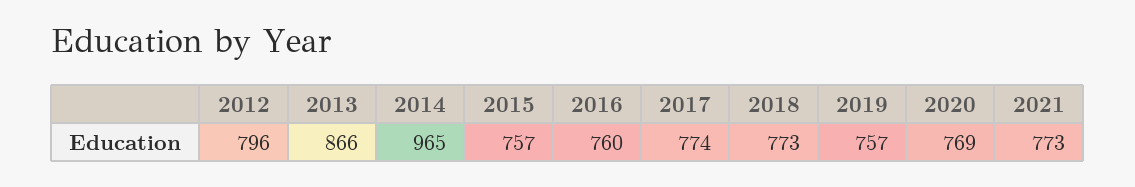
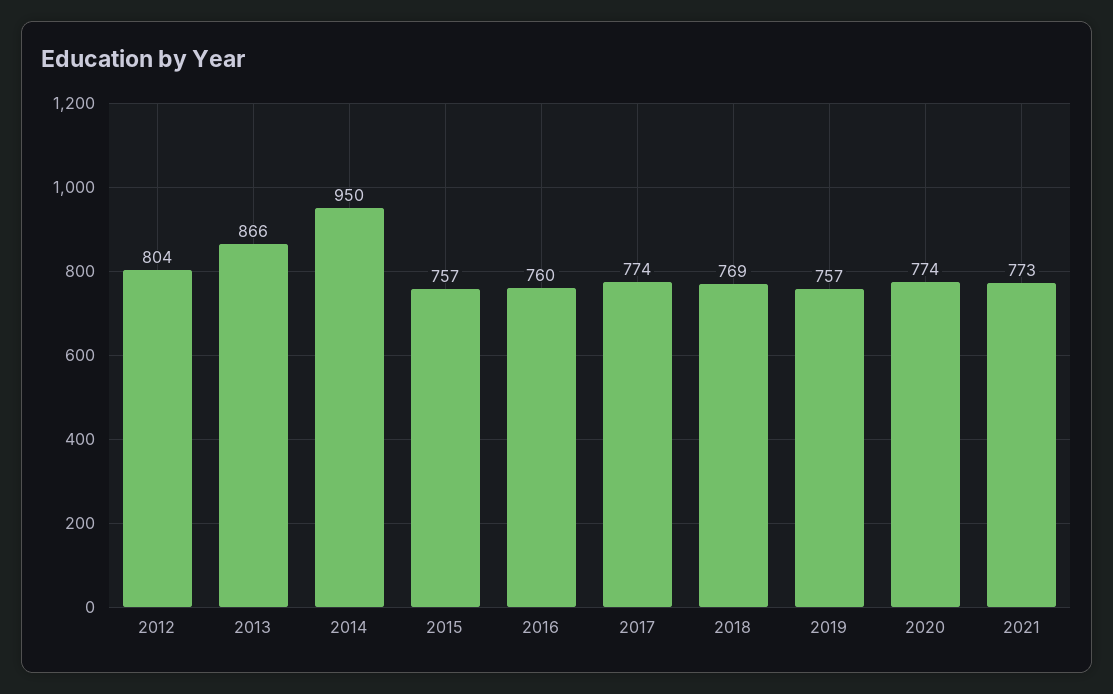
2012: 796 -> 804
2014: 965 -> 950
2018: 773 -> 769
2020: 769 -> 774

